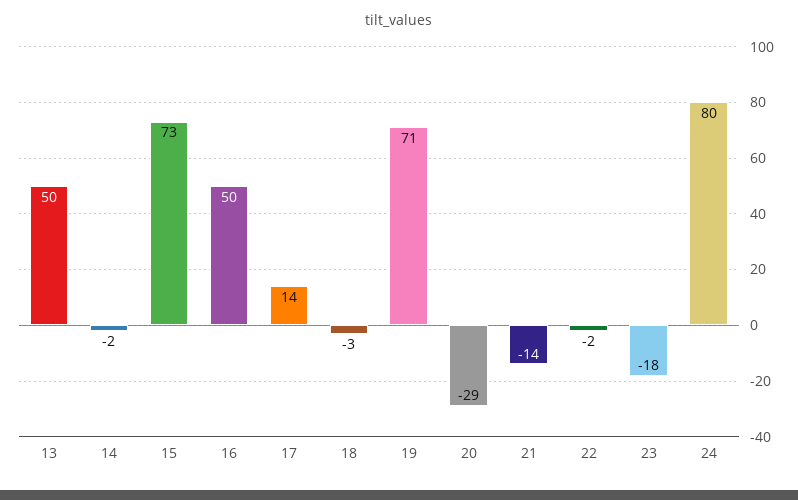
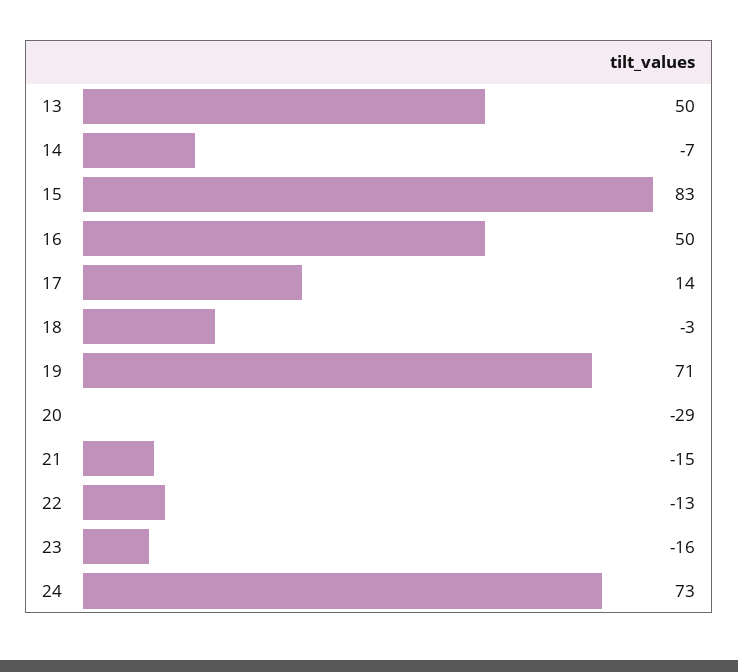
14: -2 -> -7
15: 73 -> 83
21: -14 -> -15
22: -2 -> -13
23: -18 -> -16
24: 80 -> 73

